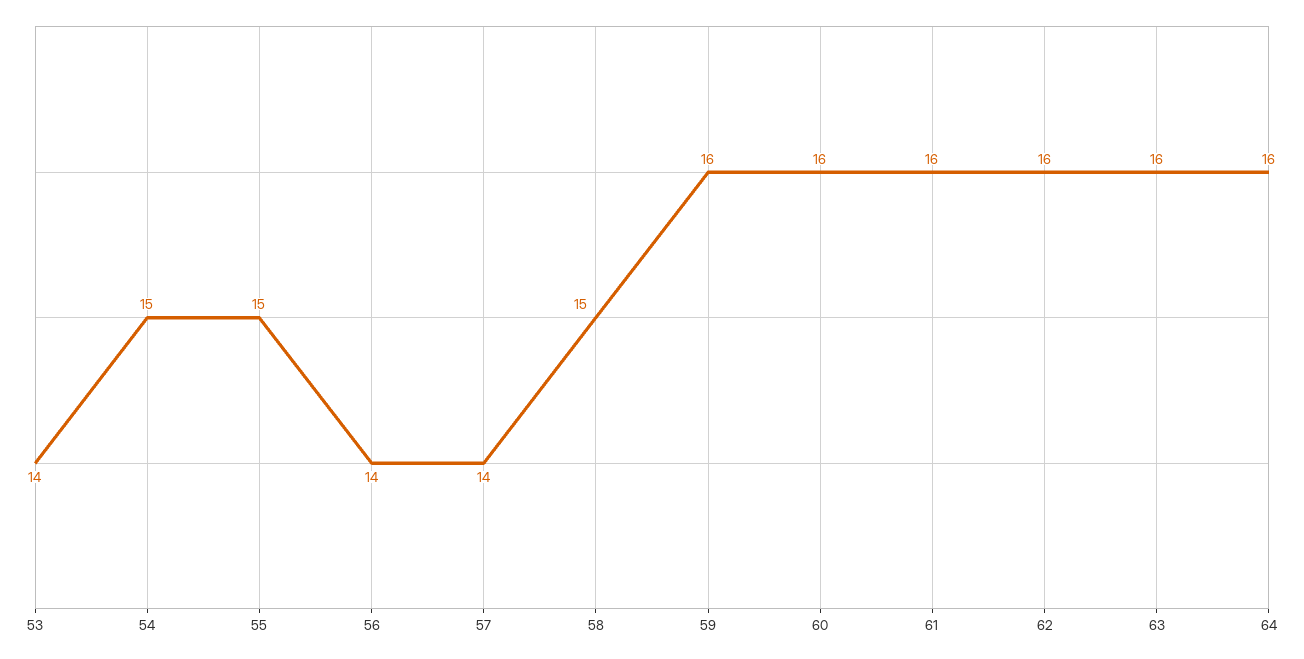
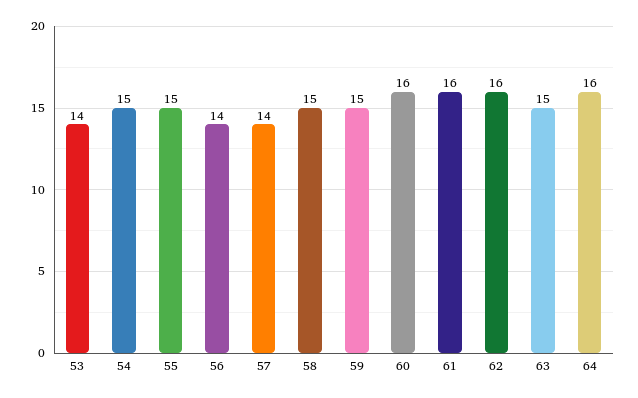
59: 16 -> 15
63: 16 -> 15

